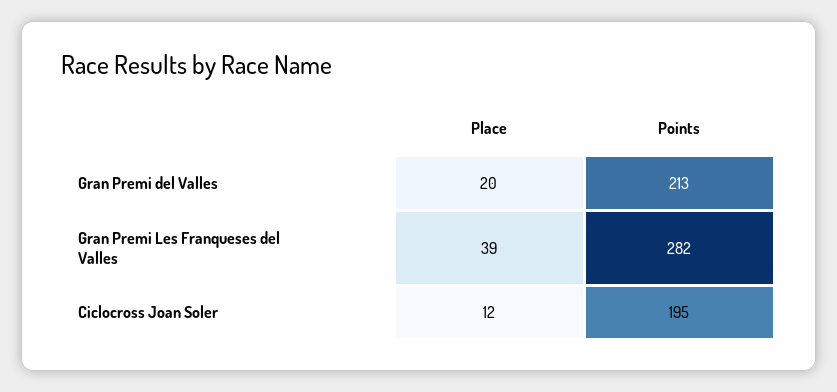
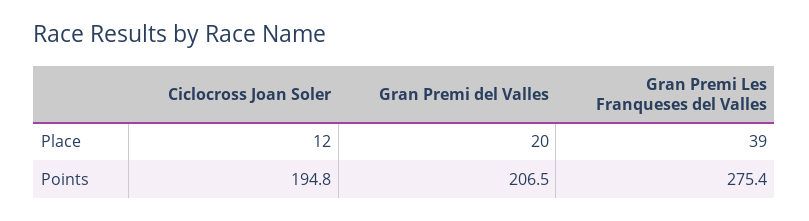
Points, Gran Premi del Valles: 213 -> 206.5
Points, Gran Premi Les Franqueses del Valles: 282 -> 275.4

